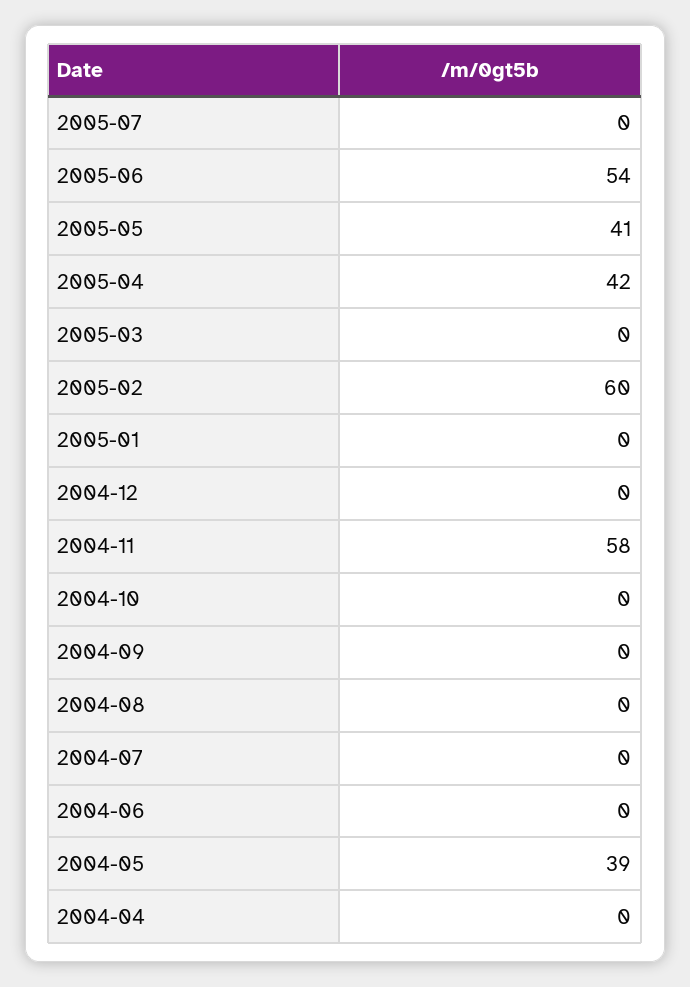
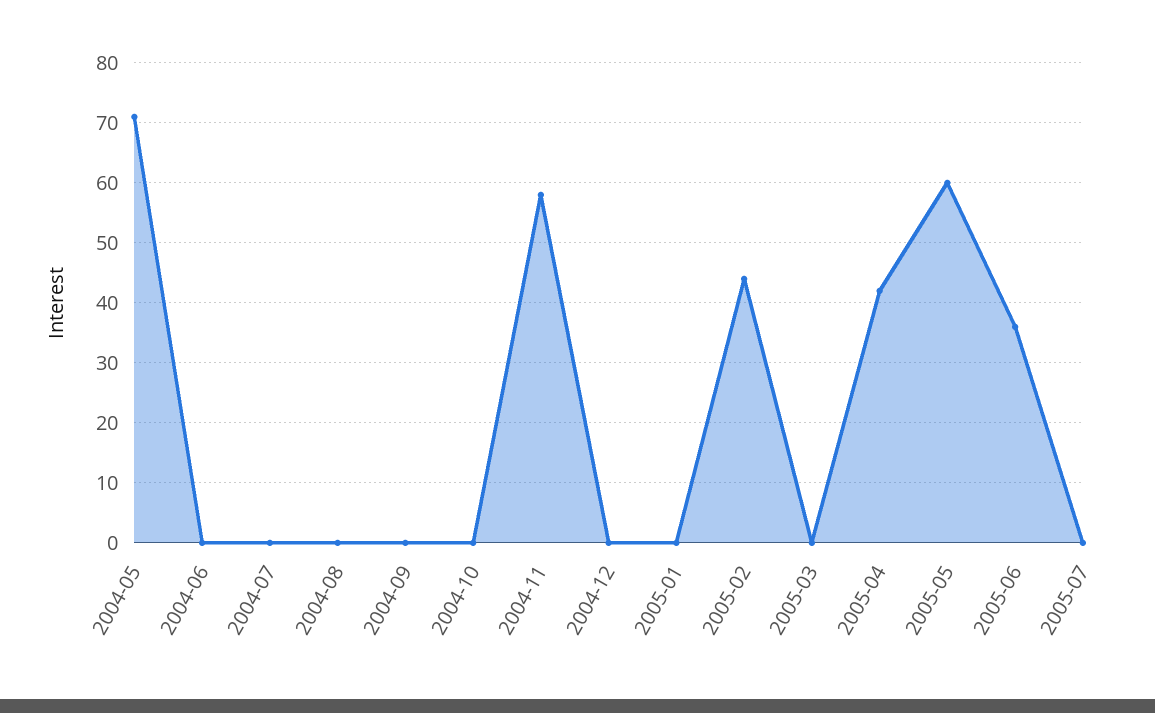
2005-06: 54 -> 35
2005-05: 41 -> 60
2005-02: 60 -> 45
2004-05: 39 -> 70
2004-04: 0 -> none

